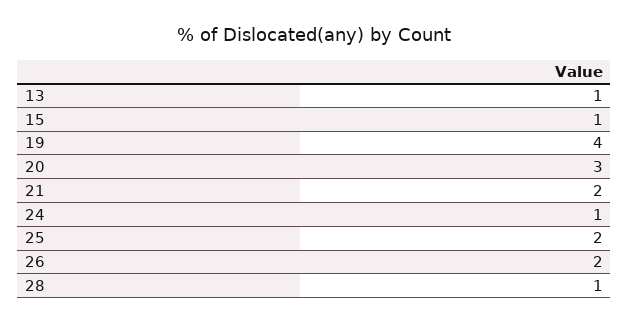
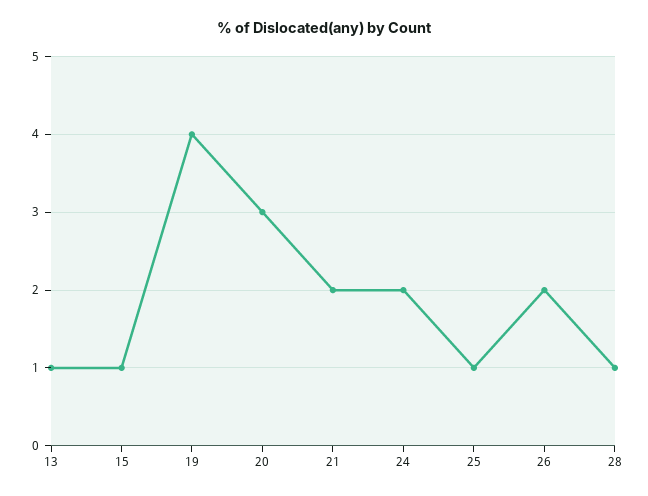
24: 1 -> 2
25: 2 -> 1

